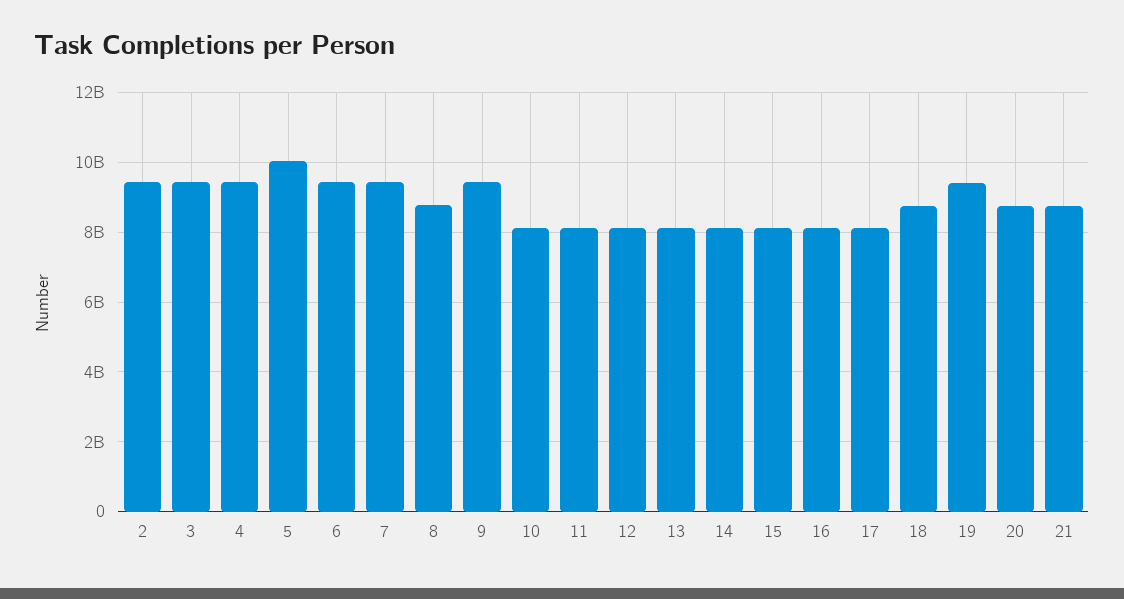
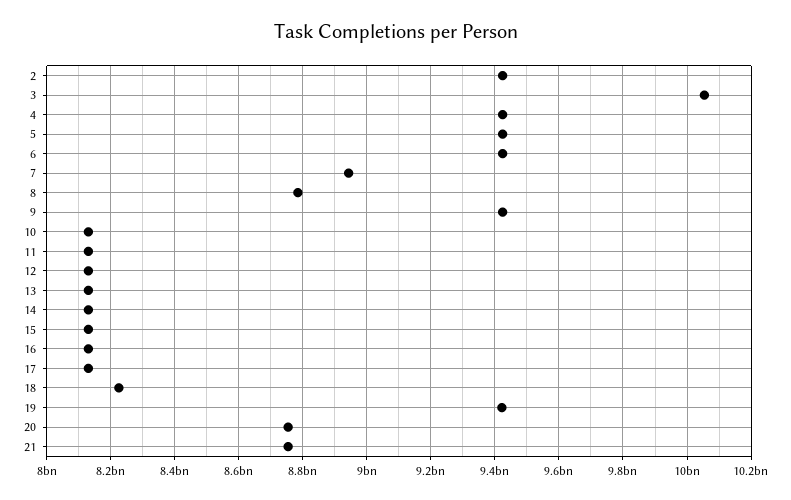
3: 9400000000 -> 10060000000
5: 10000000000 -> 9420000000
7: 9400000000 -> 8940000000
18: 8800000000 -> 8220000000

